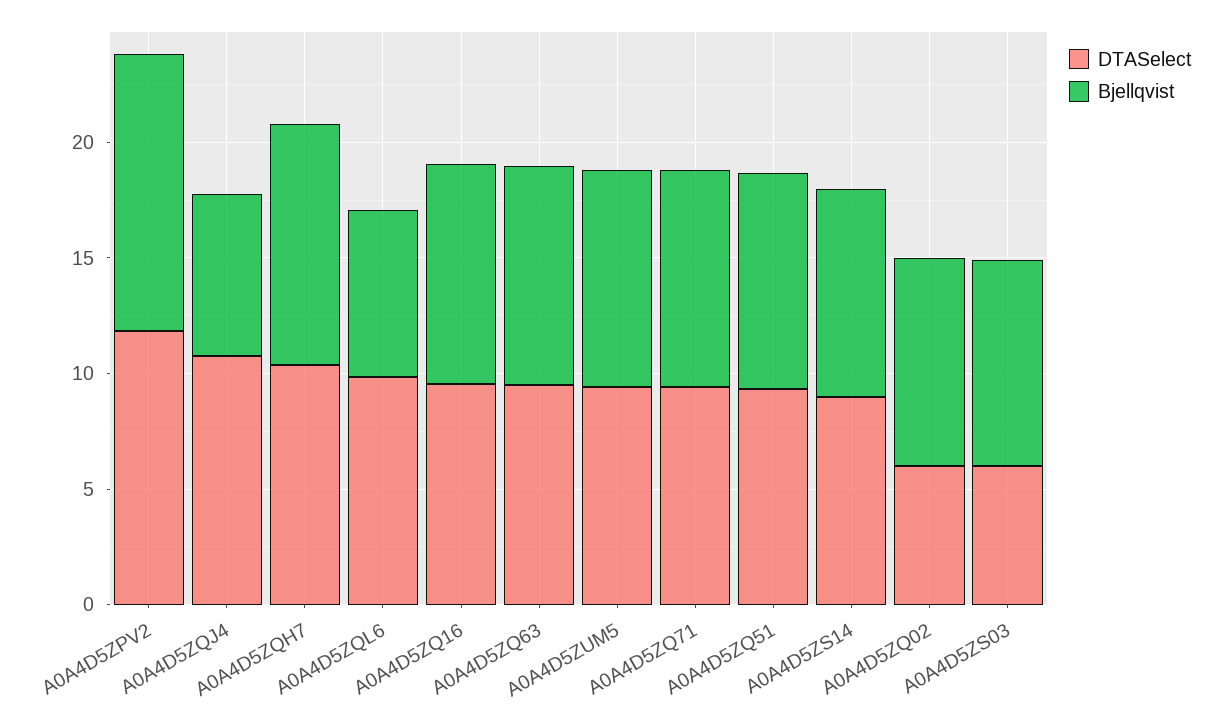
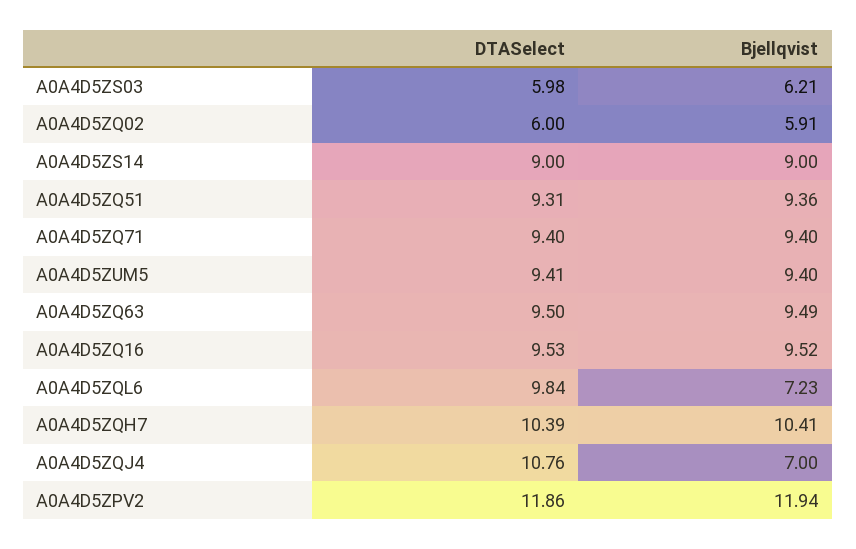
Bjellqvist, A0A4D5ZQ02: 9 -> 5.91
Bjellqvist, A0A4D5ZS03: 9 -> 6.21

